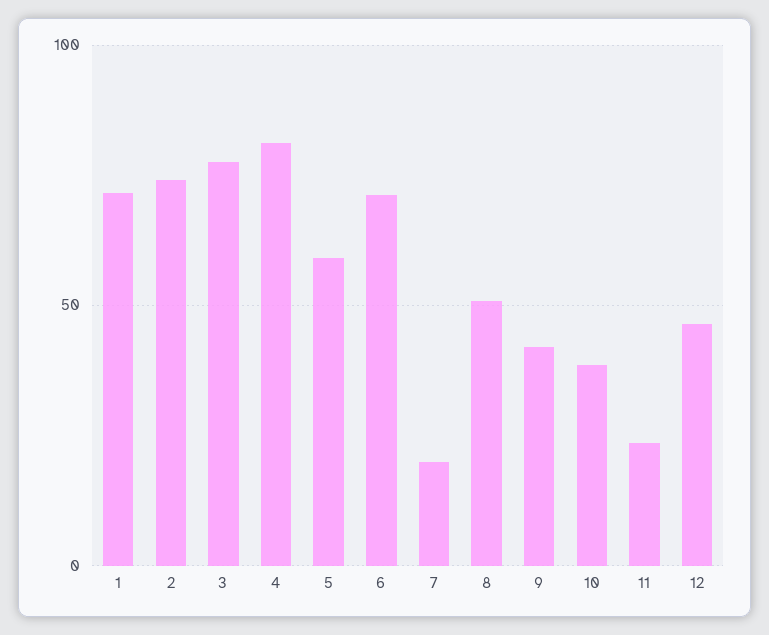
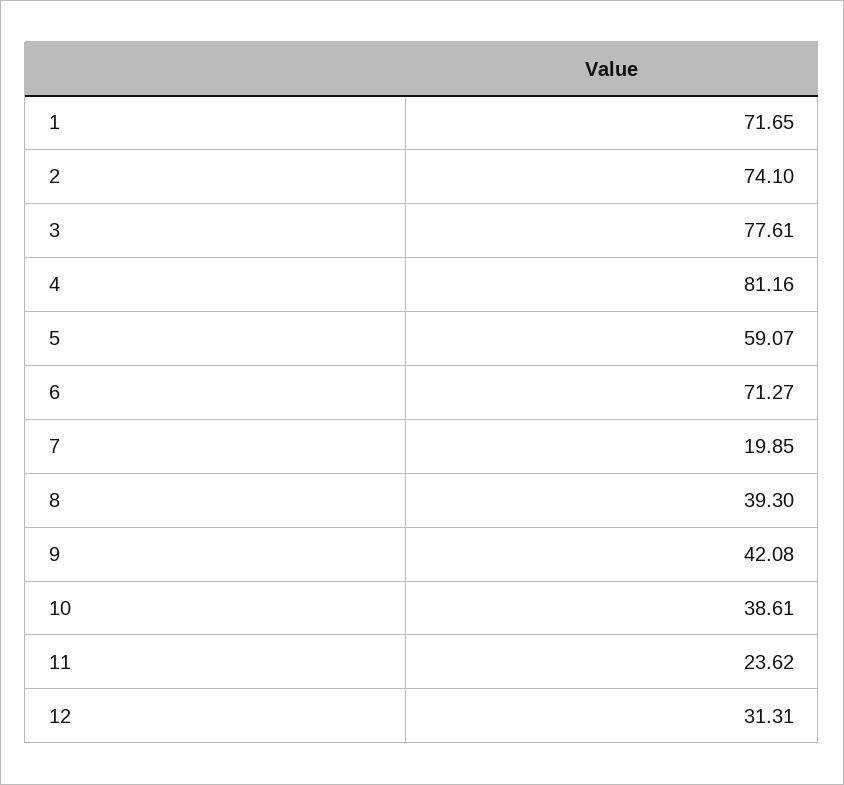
8: 50 -> 39.3
12: 45 -> 31.31

